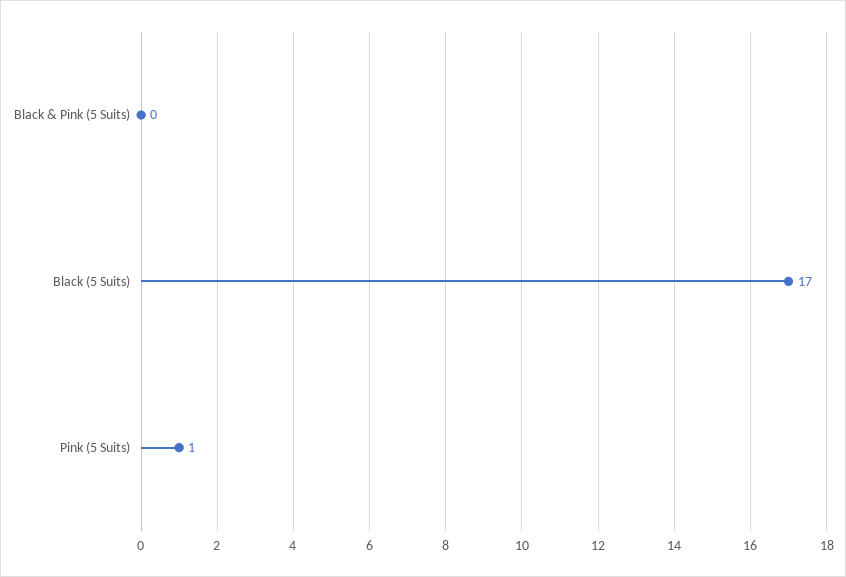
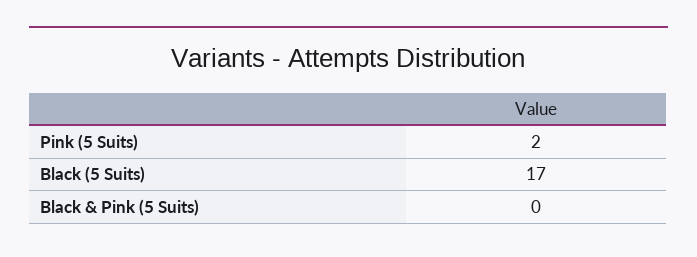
Pink (5 Suits): 1 -> 2

